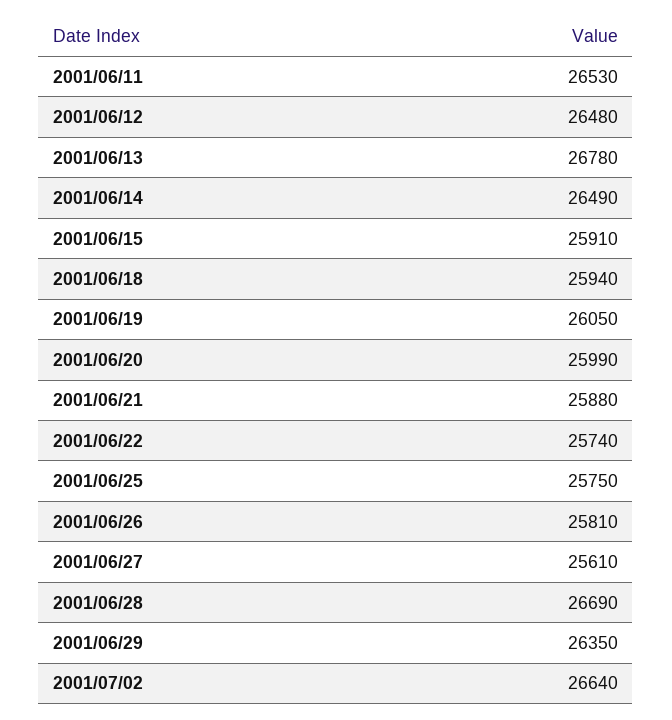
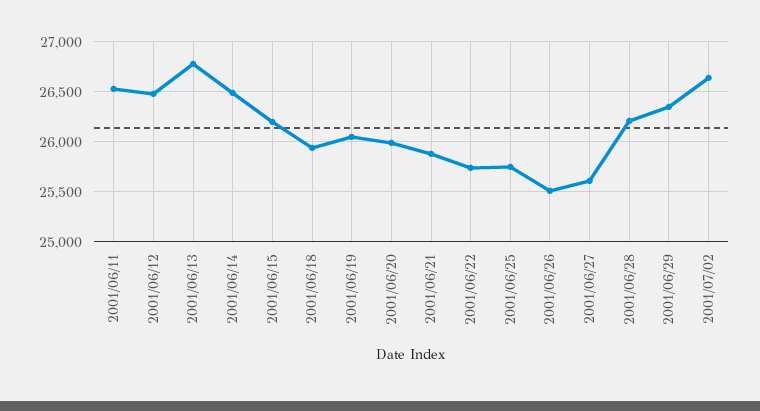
2001/06/15: 25910 -> 26200
2001/06/26: 25810 -> 25500
2001/06/28: 26690 -> 26200

